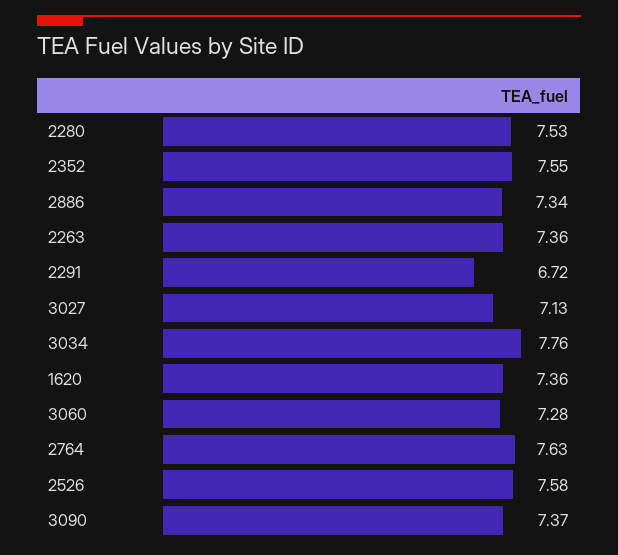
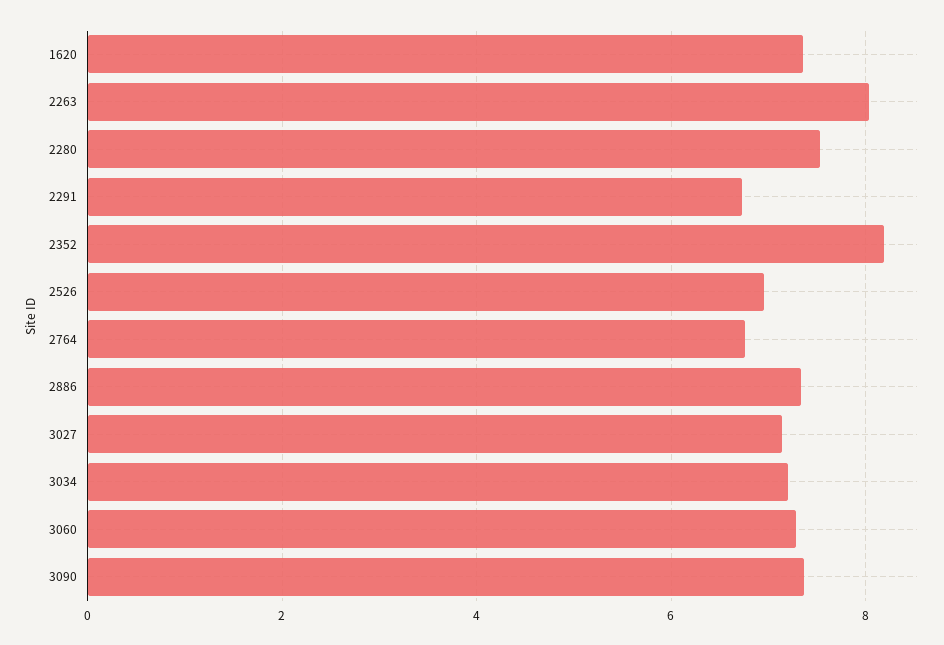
2352: 7.55 -> 8.2
2263: 7.36 -> 8
3034: 7.76 -> 7.2
2764: 7.63 -> 6.8
2526: 7.58 -> 7

